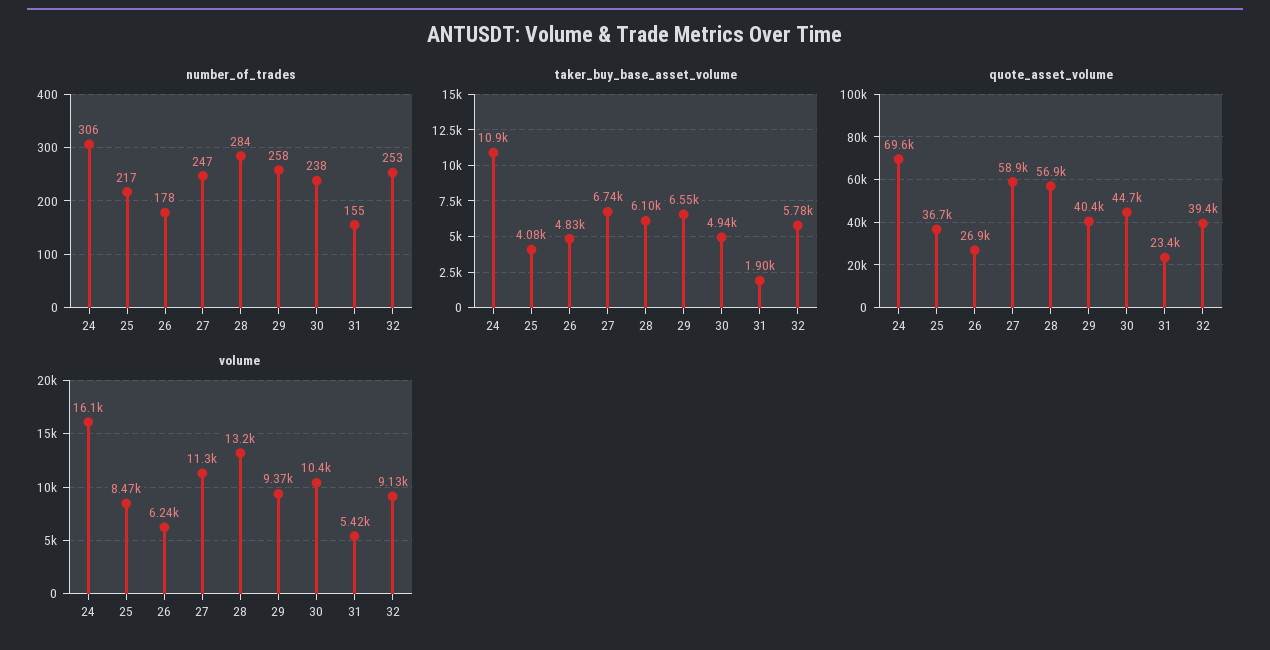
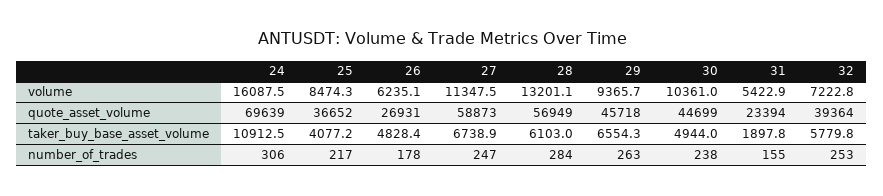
number_of_trades, 29: 258 -> 263
quote_asset_volume, 29: 40400 -> 45718
volume, 32: 9130 -> 7222.8

